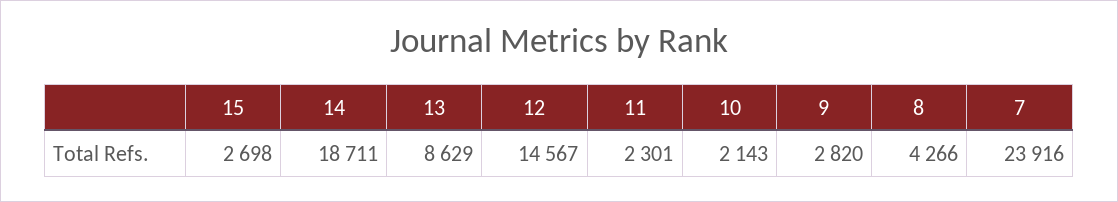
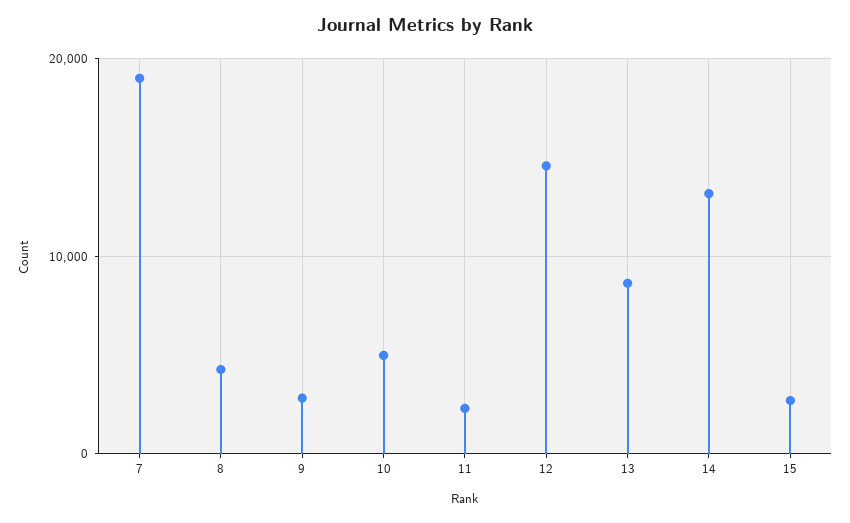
14: 18711 -> 13000
10: 2143 -> 5000
7: 23916 -> 19000

